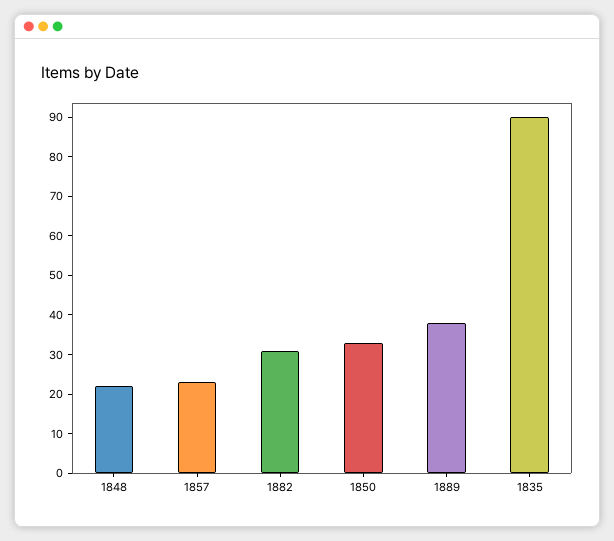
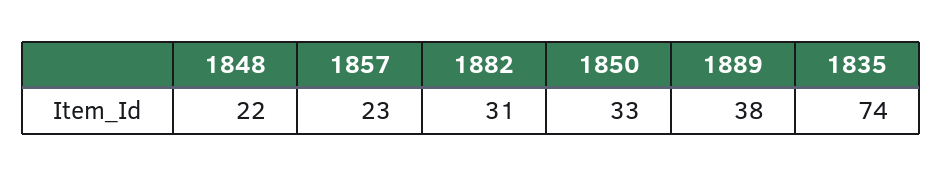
1835: 90 -> 74

